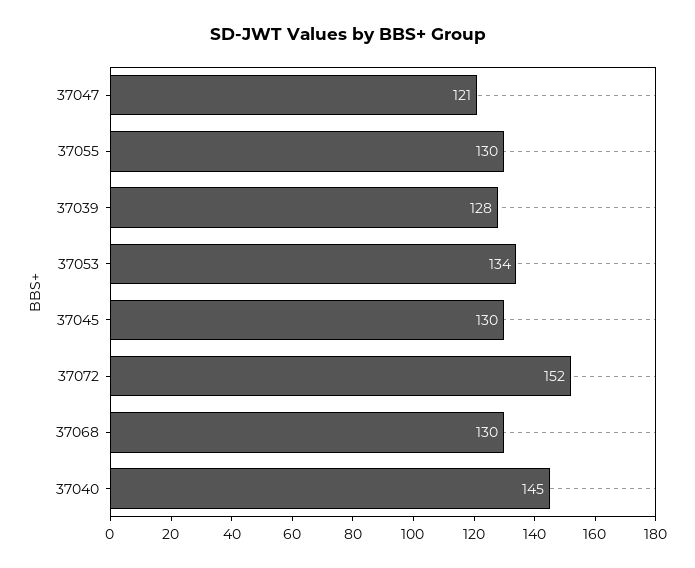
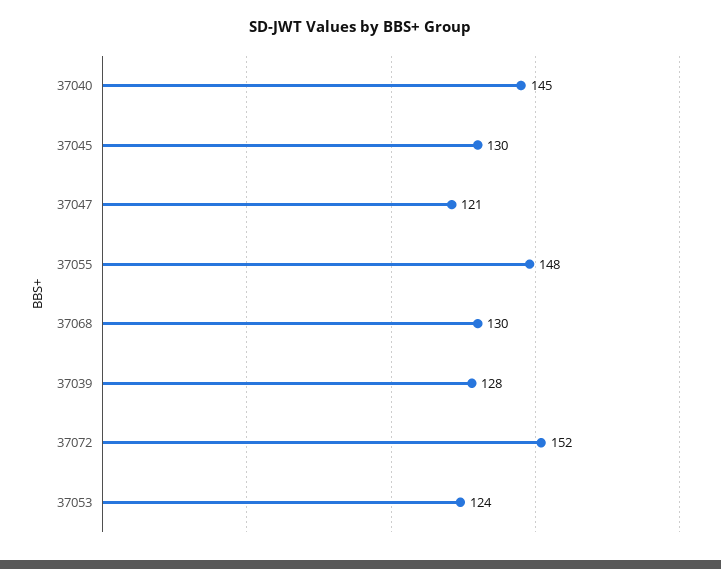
37055: 130 -> 148
37053: 134 -> 124

